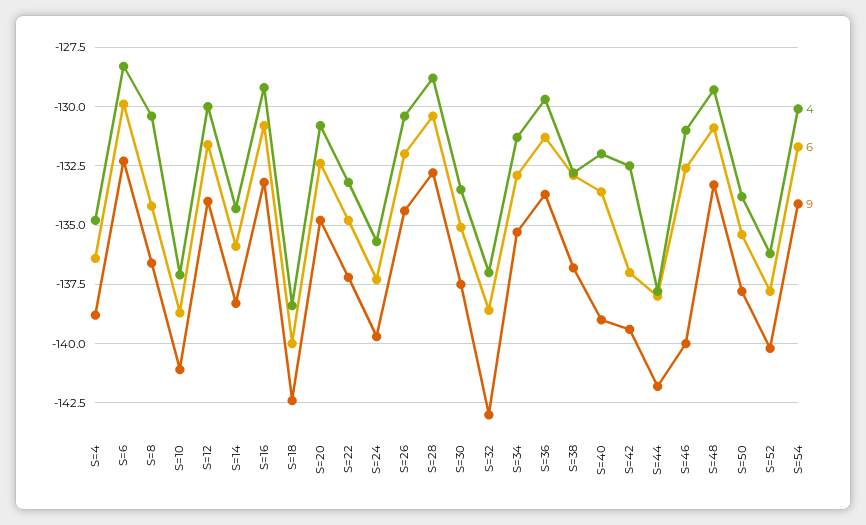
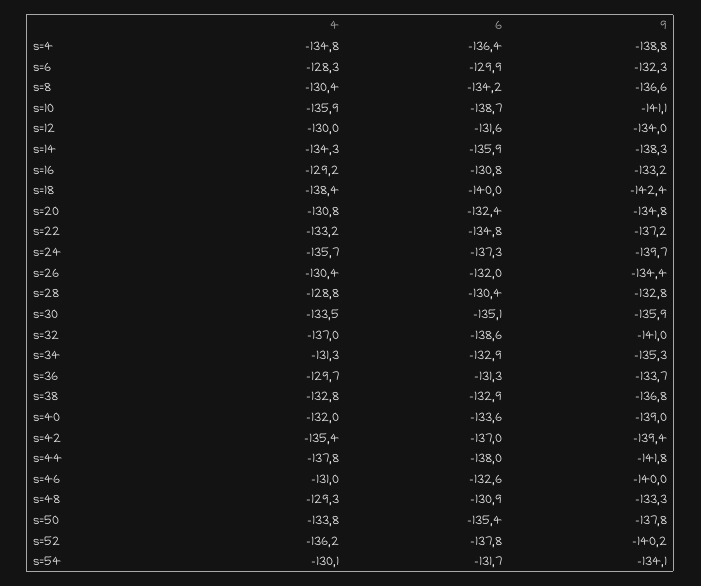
4, S=10: -137 -> -135.9
9, S=30: -137.5 -> -135.9
9, S=32: -143 -> -141
4, S=42: -132.5 -> -135.4

